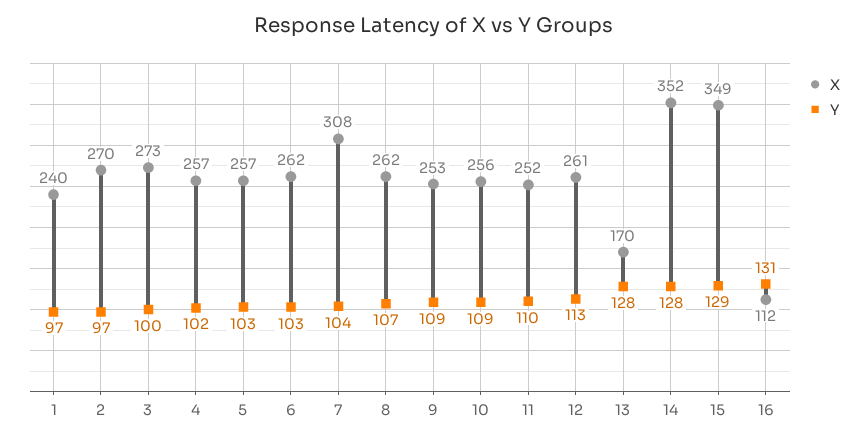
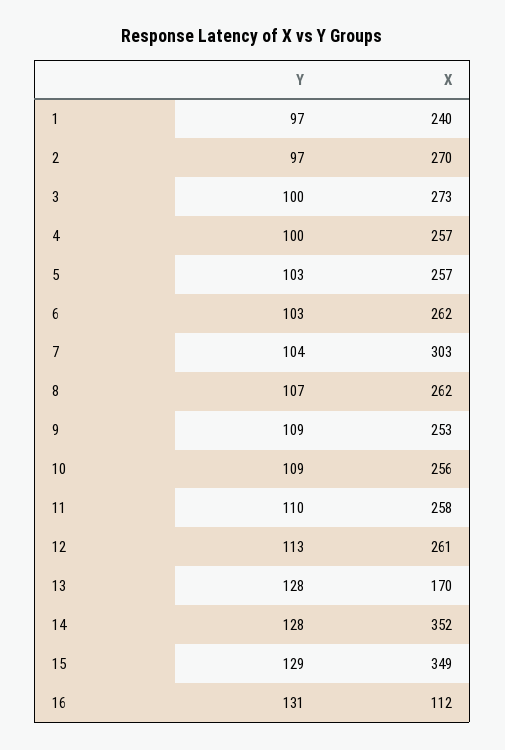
Y, 4: 102 -> 100
X, 7: 308 -> 303
X, 11: 252 -> 258

